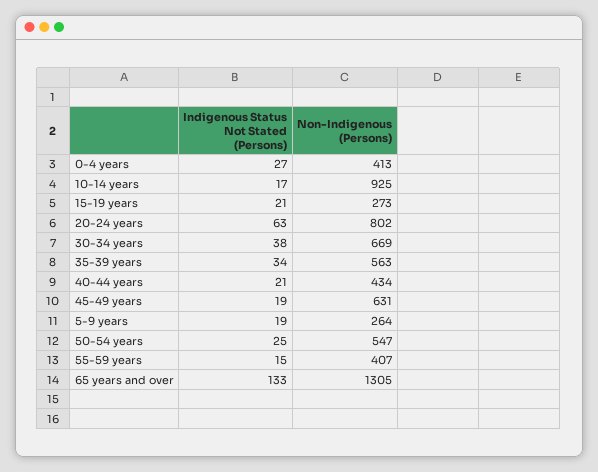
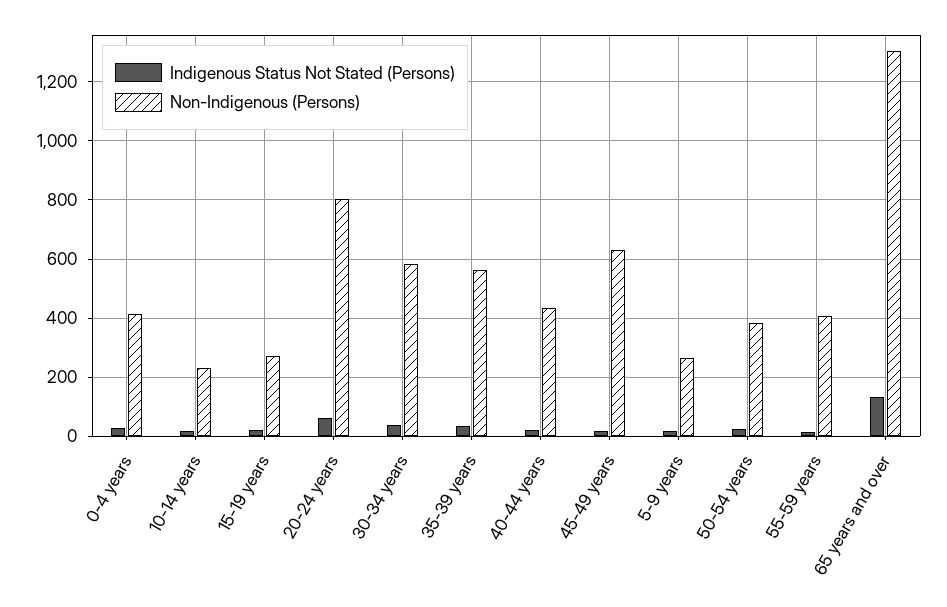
Non-Indigenous (Persons), 10-14 years: 925 -> 225
Non-Indigenous (Persons), 30-34 years: 669 -> 575
Non-Indigenous (Persons), 50-54 years: 547 -> 375

